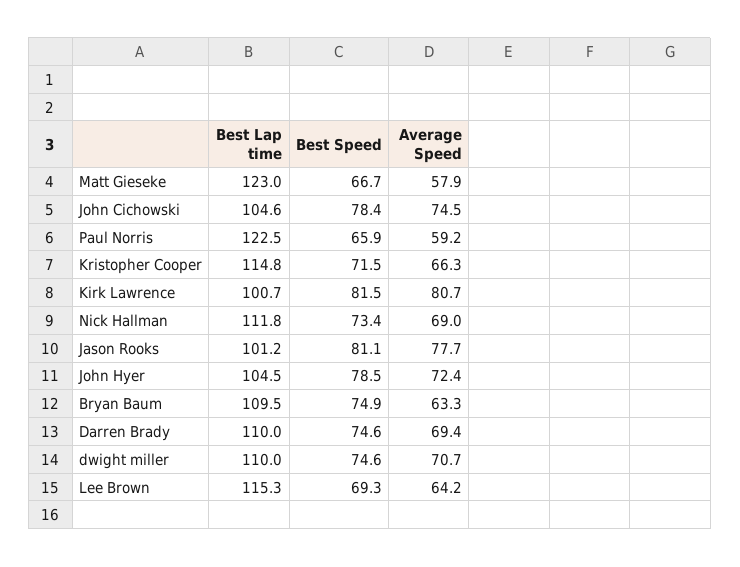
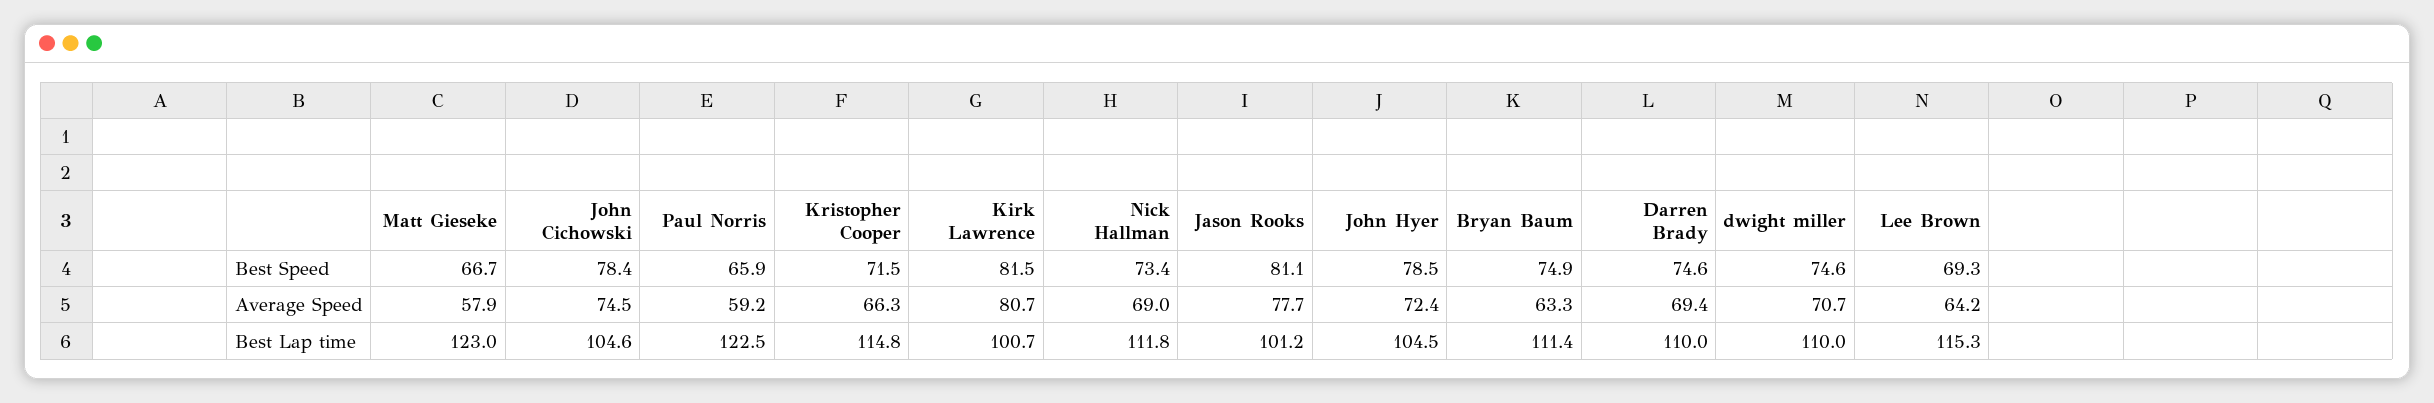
Best Lap time, Bryan Baum: 109.5 -> 111.4

